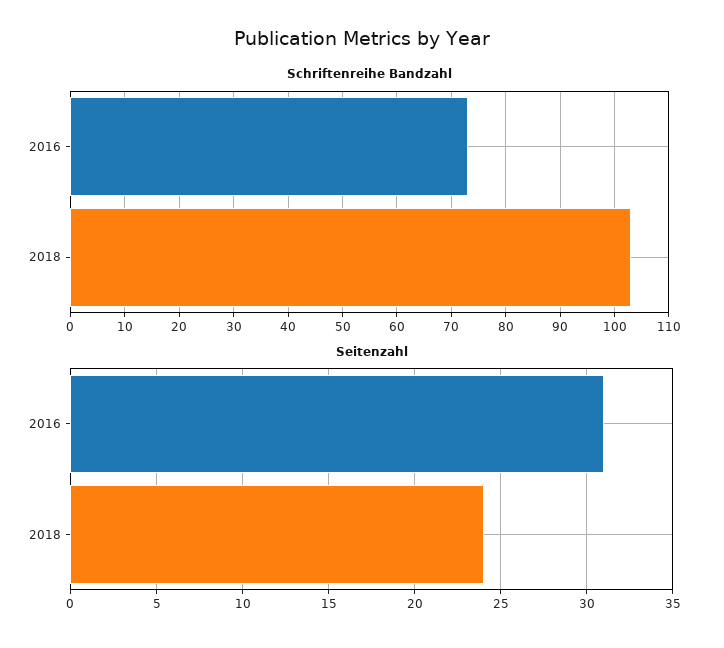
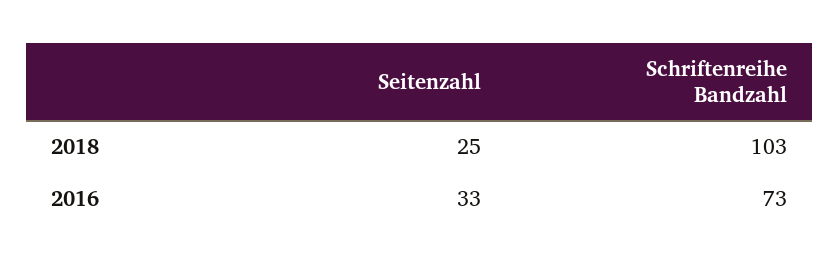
Seitenzahl, 2016: 31 -> 33
Seitenzahl, 2018: 24 -> 25

